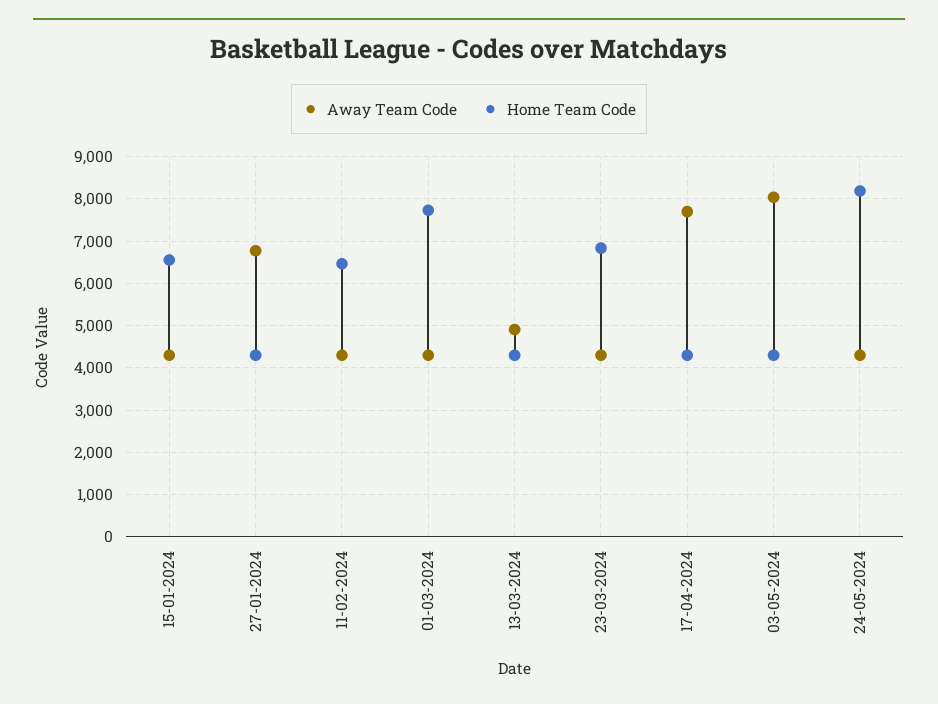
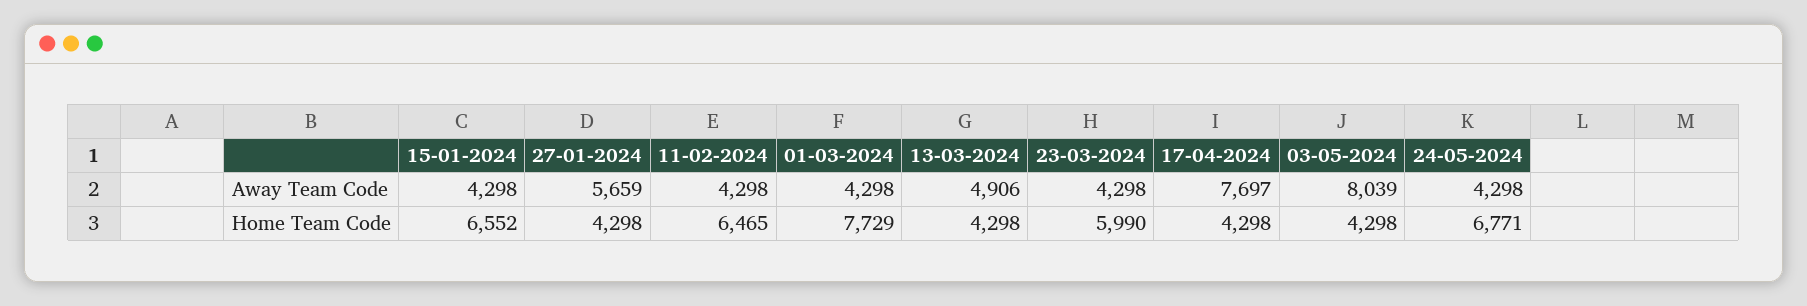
Away Team Code, 27-01-2024: 6800 -> 5659
Home Team Code, 23-03-2024: 6800 -> 5990
Home Team Code, 24-05-2024: 8200 -> 6771

